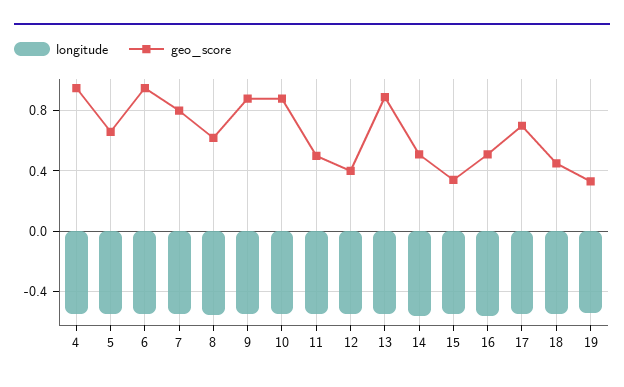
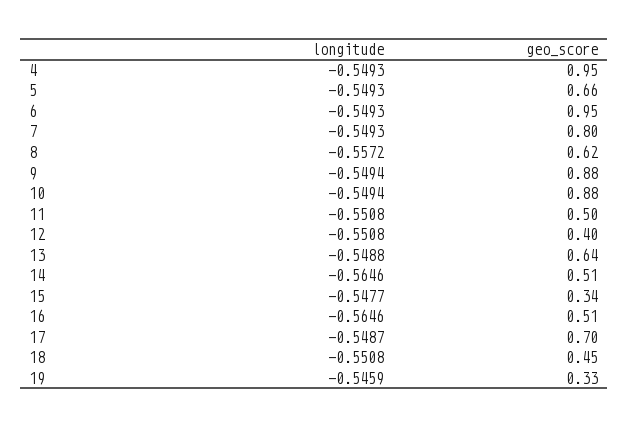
geo_score, 13: 0.9 -> 0.64

